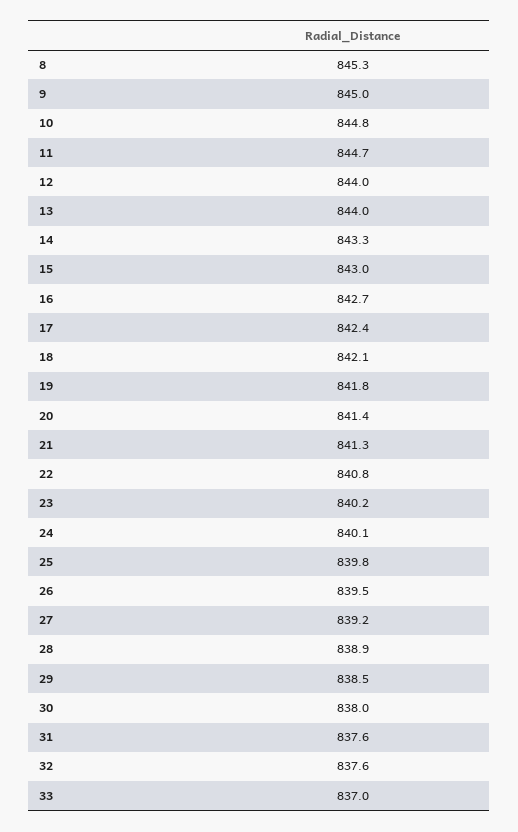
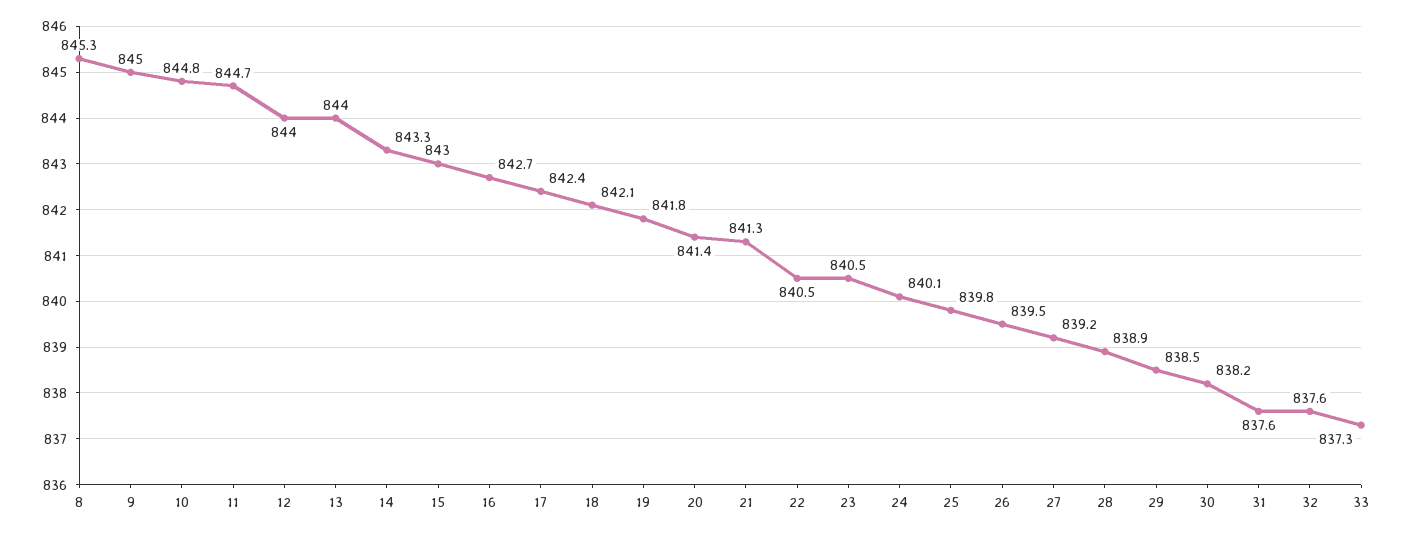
22: 840.8 -> 840.5
23: 840.2 -> 840.5
30: 838 -> 838.2
33: 837 -> 837.3

